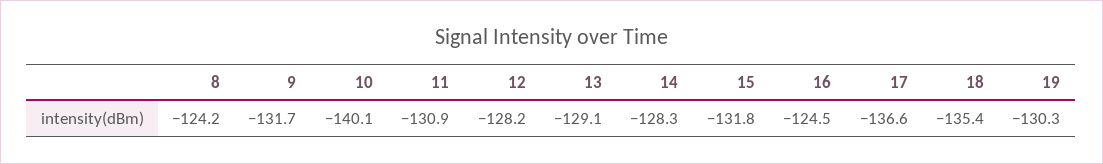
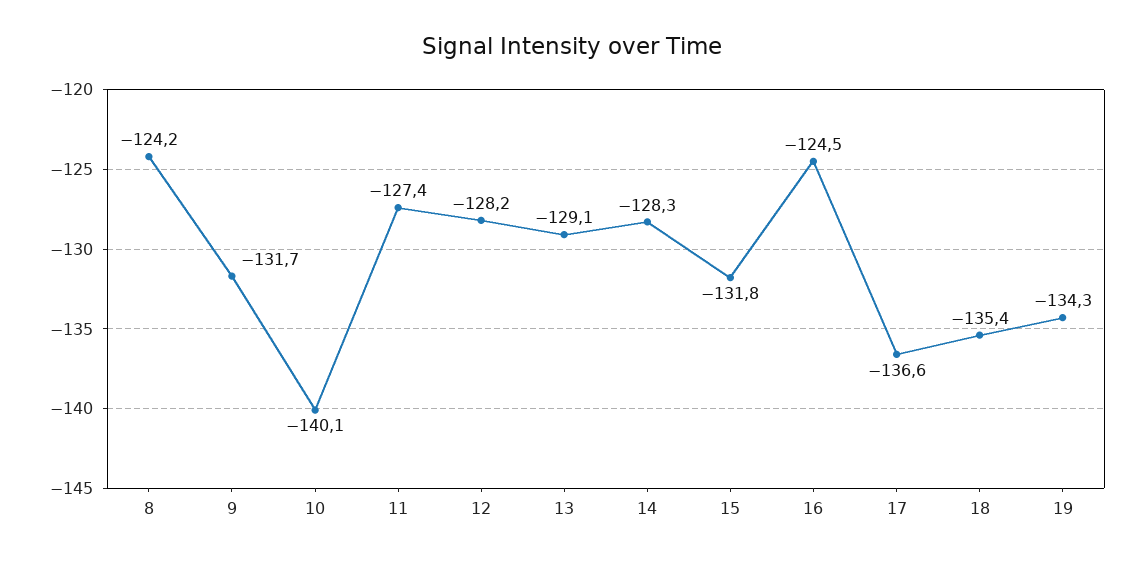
11: -130.9 -> -127.4
19: -130.3 -> -134.3

